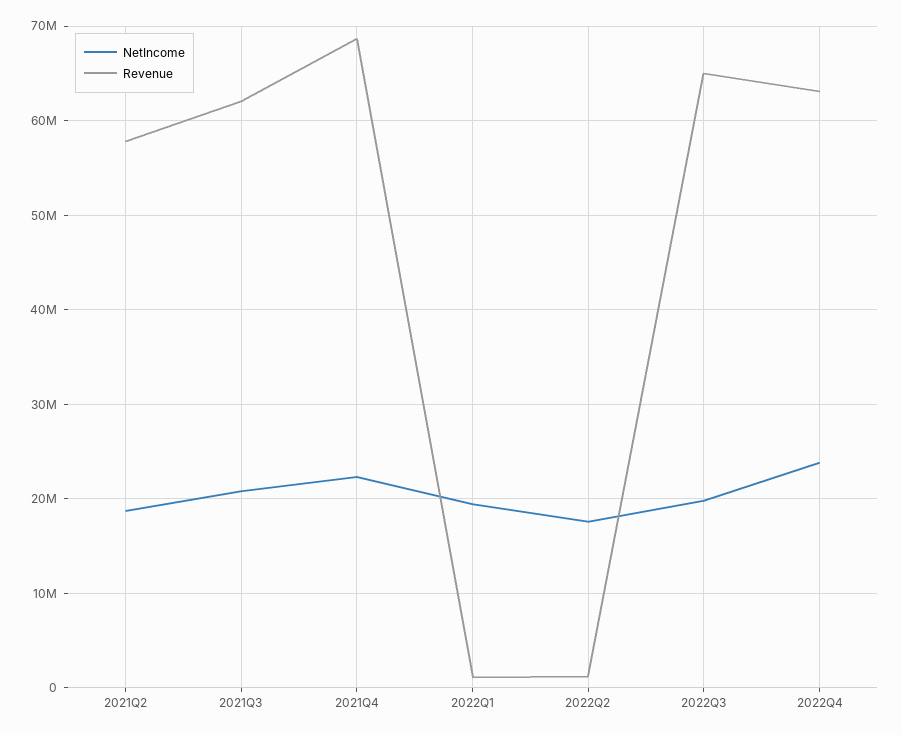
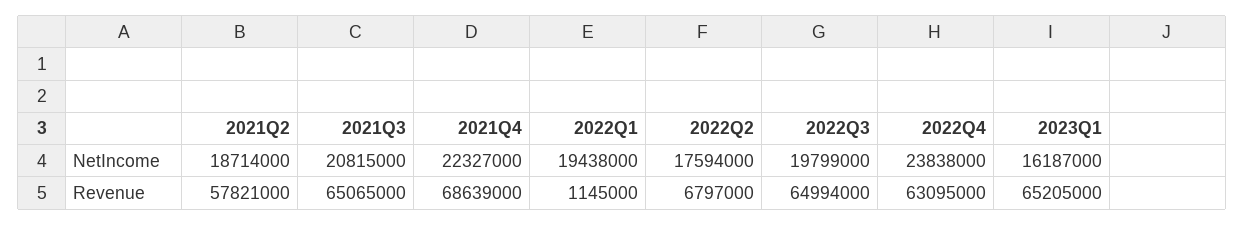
Revenue, 2021Q3: 62000000 -> 65065000
Revenue, 2022Q2: 1000000 -> 6797000
NetIncome, 2023Q1: none -> 16187000
Revenue, 2023Q1: none -> 65205000

